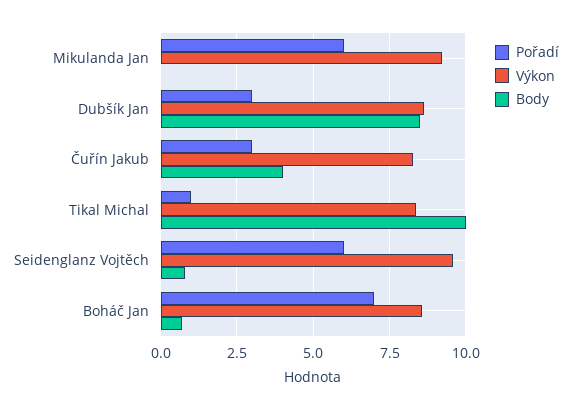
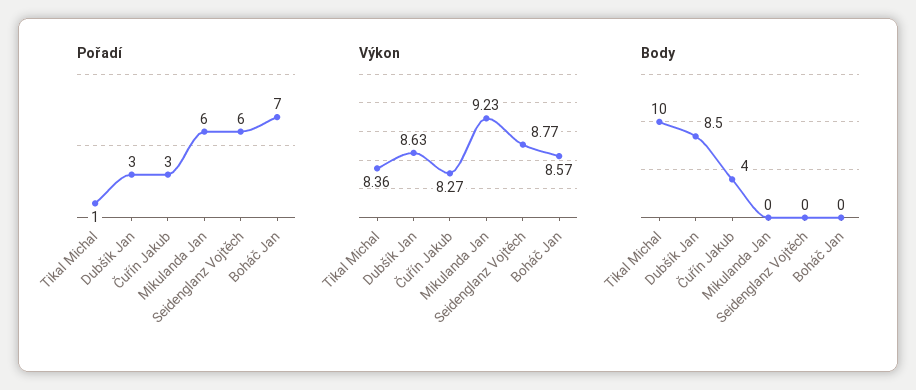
Výkon, Seidenglanz Vojtěch: 9.5 -> 8.77
Body, Seidenglanz Vojtěch: 0.75 -> 0
Body, Boháč Jan: 0.75 -> 0

